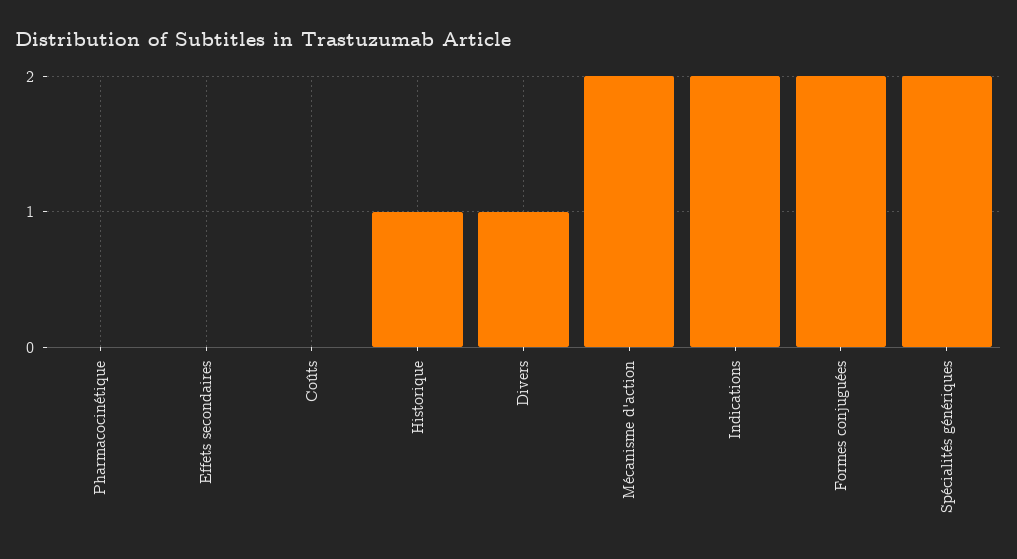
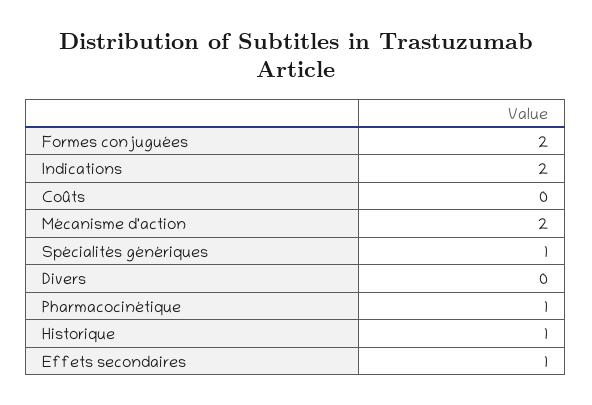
Pharmacocinétique: 0 -> 1
Effets secondaires: 0 -> 1
Divers: 1 -> 0
Spécialités génériques: 2 -> 1

